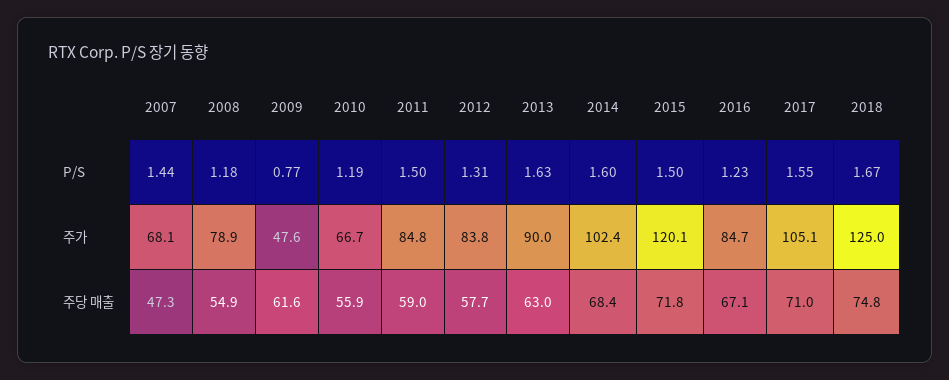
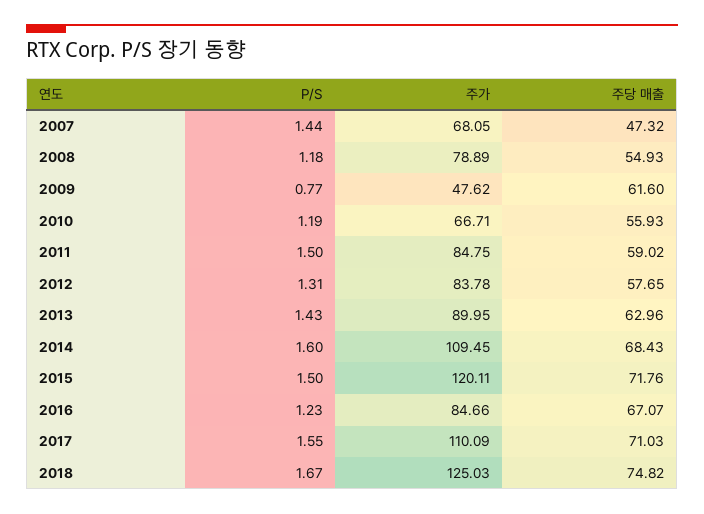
2013, P/S: 1.63 -> 1.43
2014, 주가: 102.4 -> 109.45
2017, 주가: 105.1 -> 110.09

